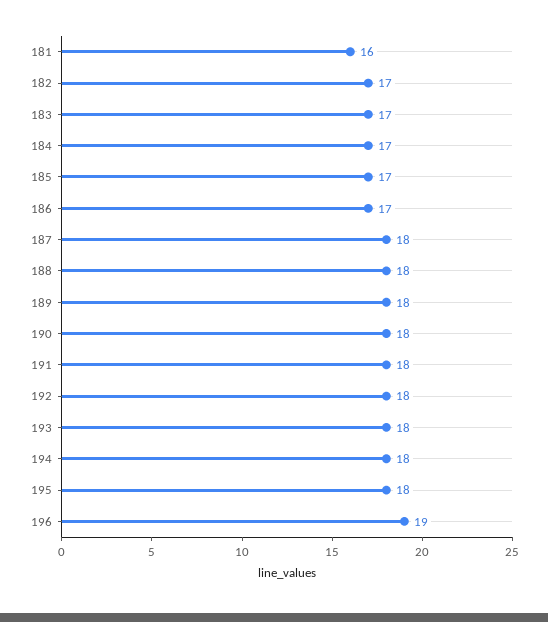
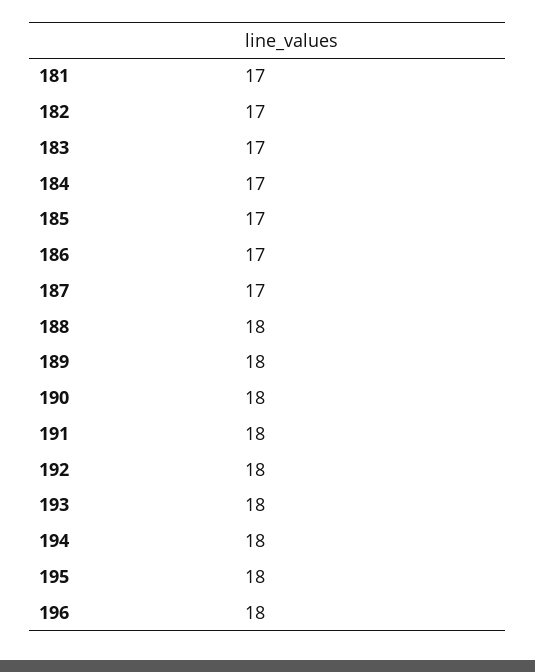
181: 16 -> 17
187: 18 -> 17
196: 19 -> 18

